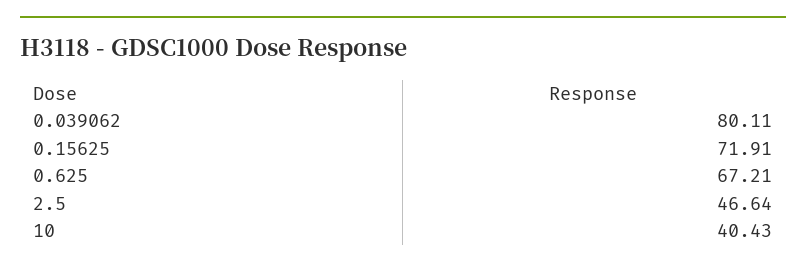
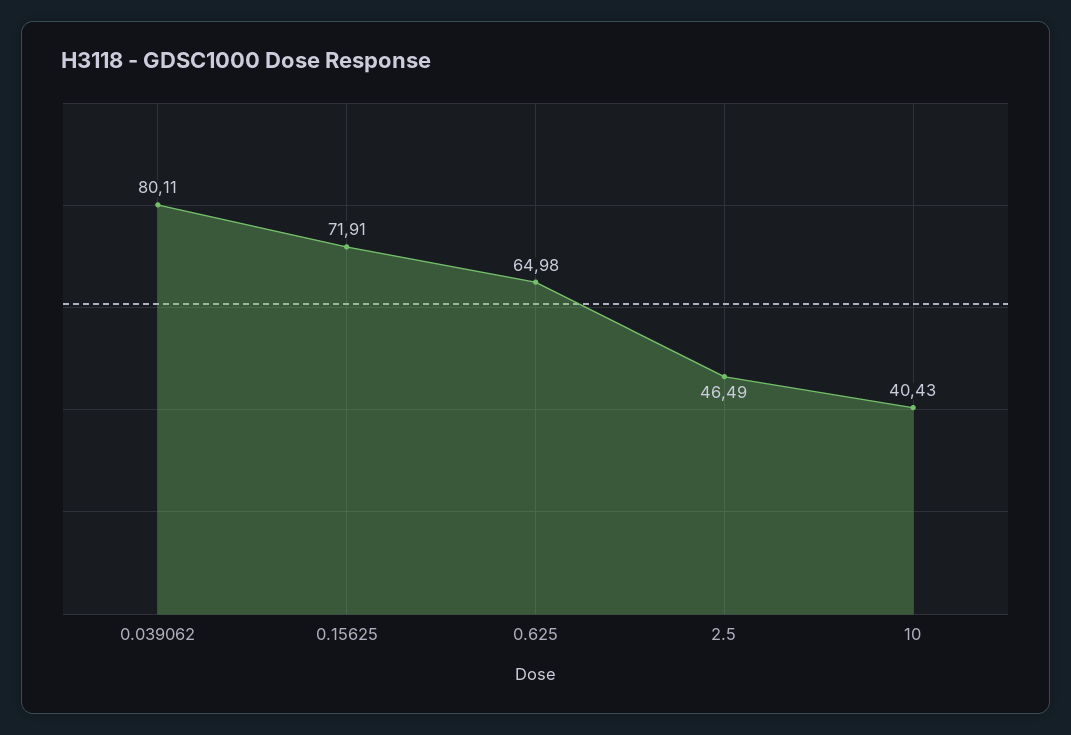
0.625: 67.21 -> 64.98
2.5: 46.64 -> 46.49

